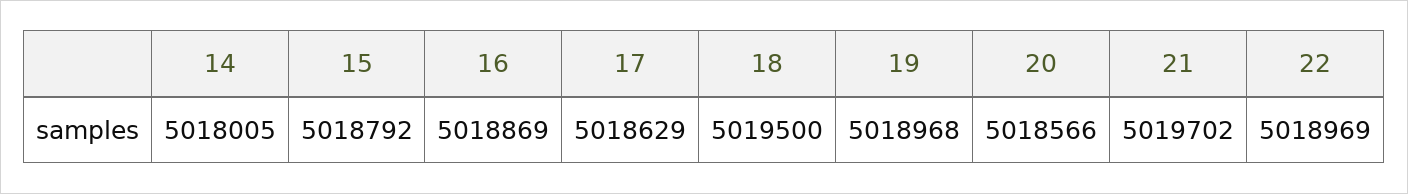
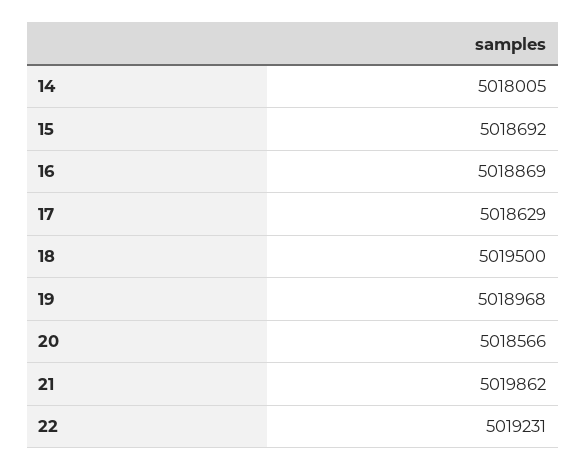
15: 5018792 -> 5018692
21: 5019702 -> 5019862
22: 5018969 -> 5019231

